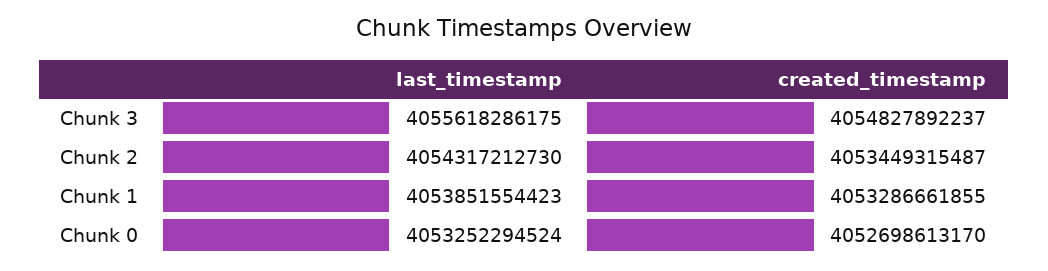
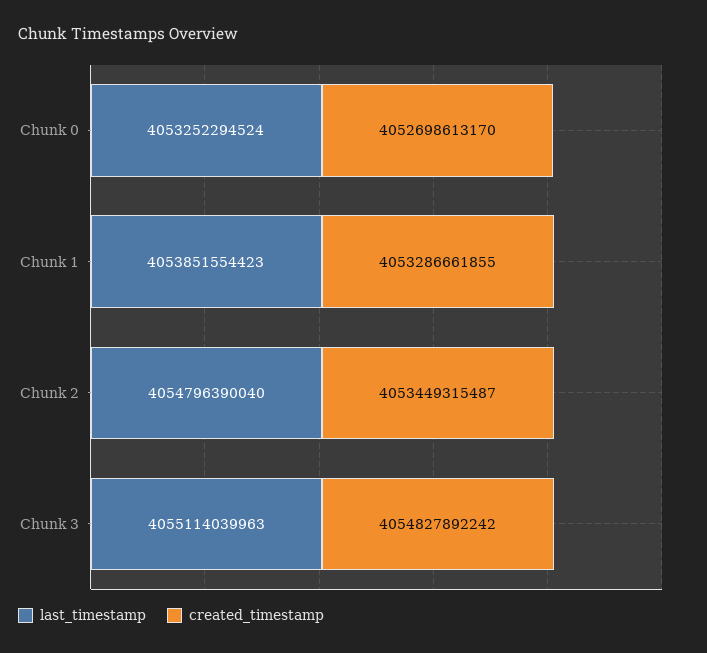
last_timestamp, Chunk 3: 4055618286175 -> 4055114039963
created_timestamp, Chunk 3: 4054827892237 -> 4054827892242
last_timestamp, Chunk 2: 4054317212730 -> 4054796390040

